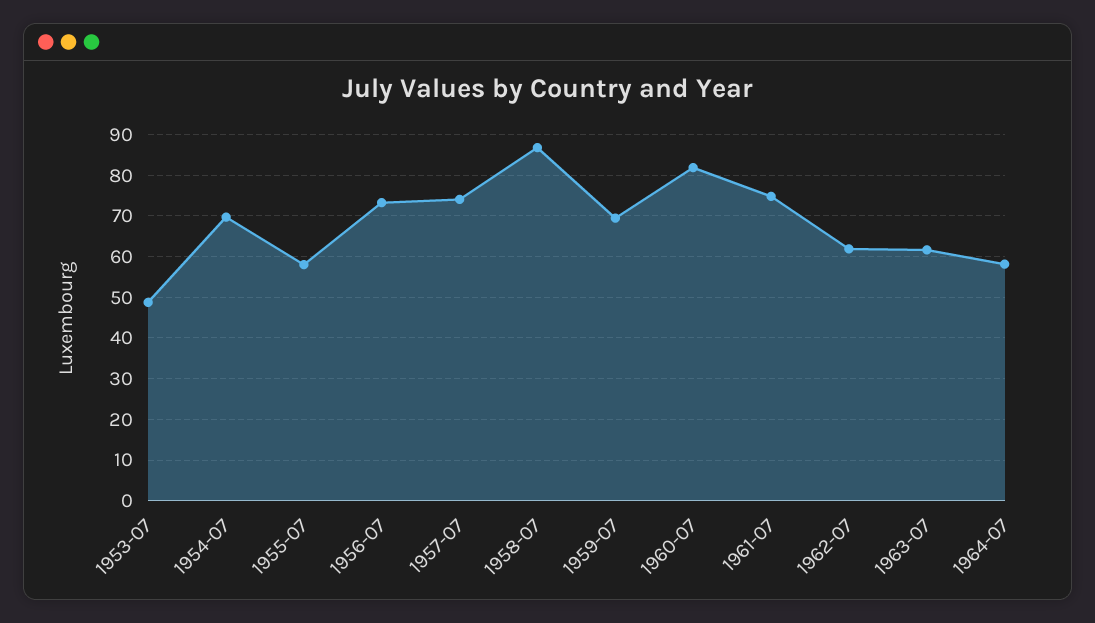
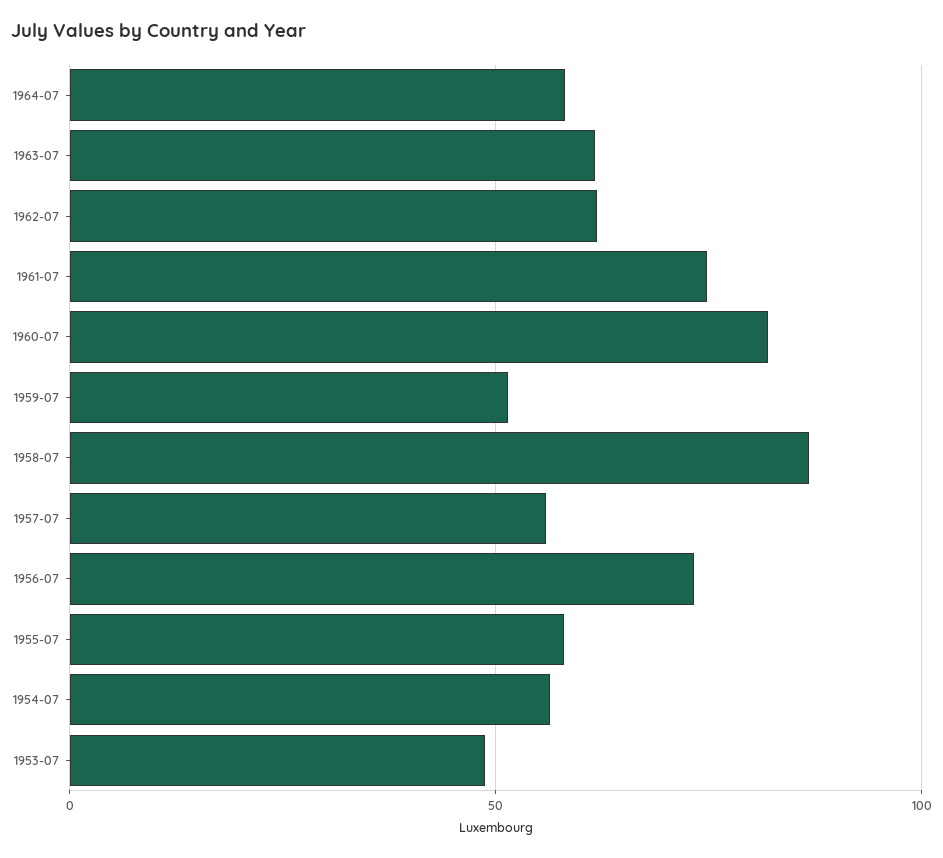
1954-07: 70 -> 55
1957-07: 74 -> 55
1959-07: 70 -> 50

